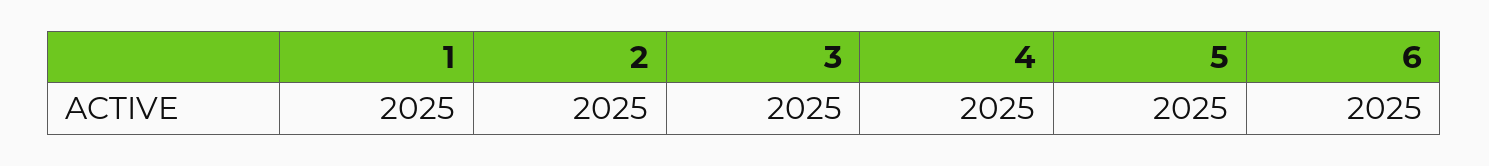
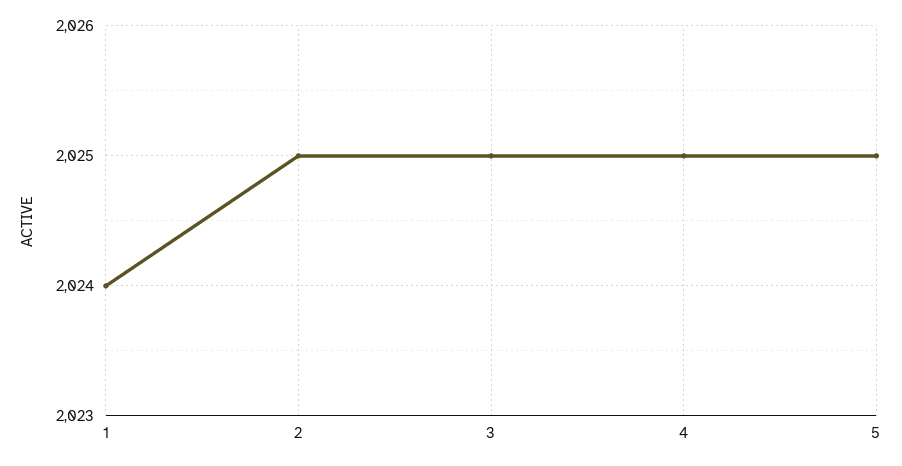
1: 2025 -> 2024
6: 2025 -> none

